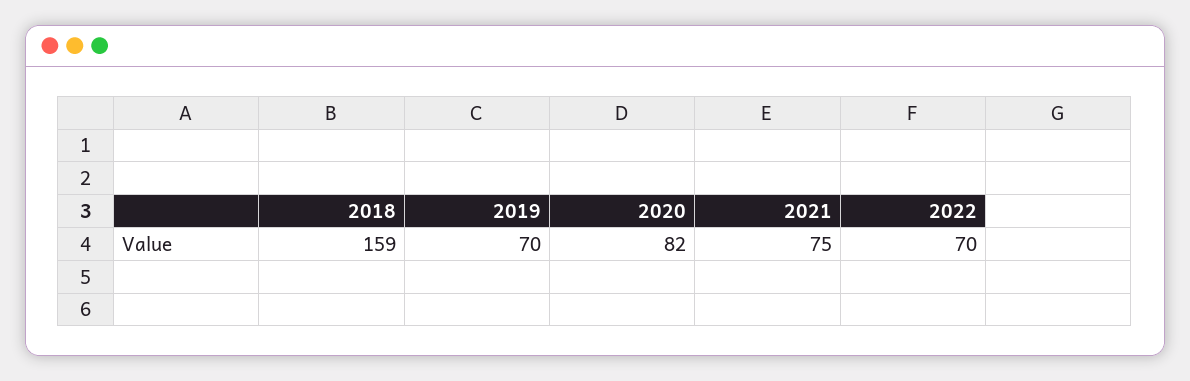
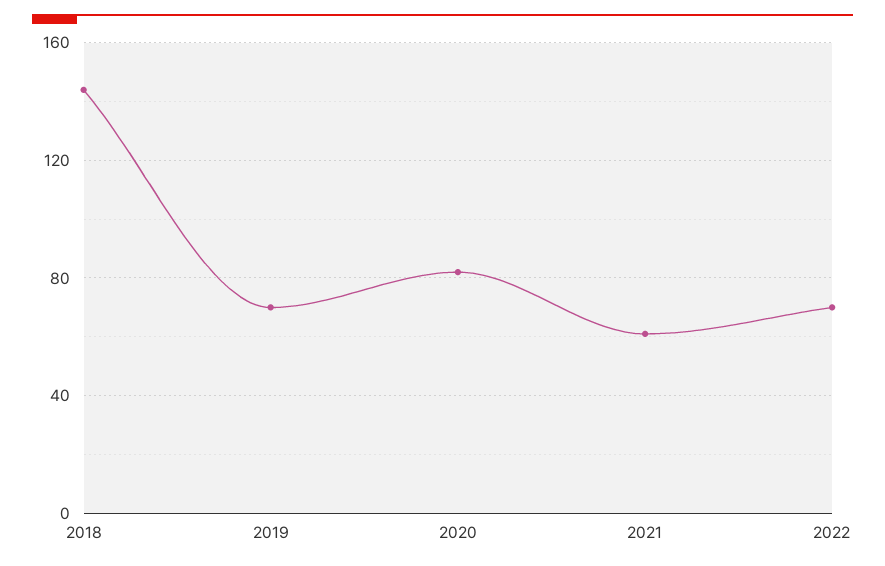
2018: 159 -> 145
2021: 75 -> 60

